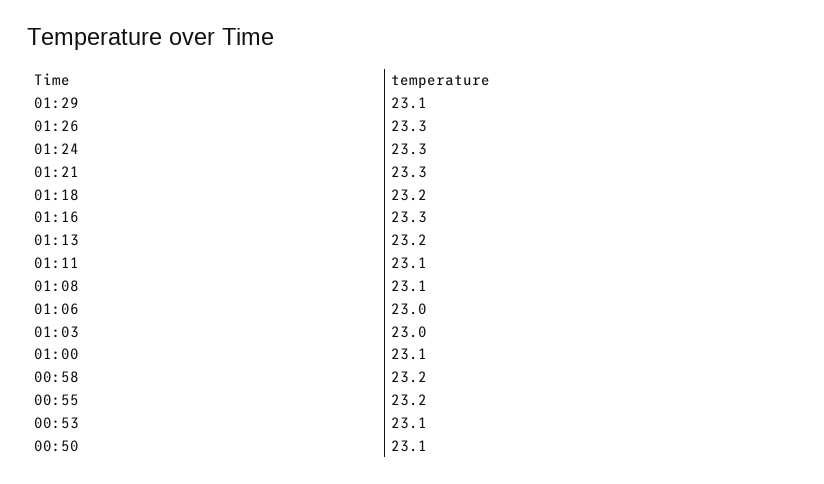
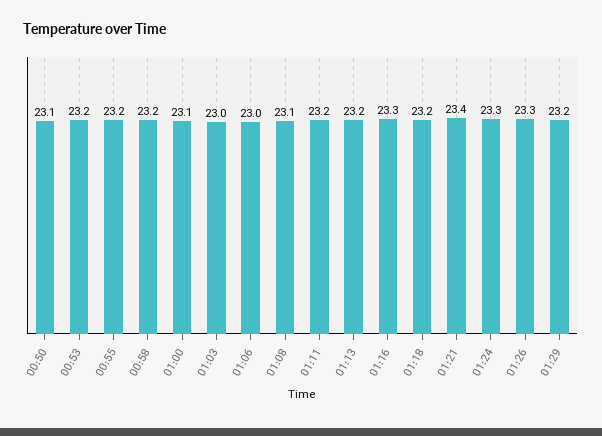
01:29: 23.1 -> 23.2
01:21: 23.3 -> 23.4
01:11: 23.1 -> 23.2
00:53: 23.1 -> 23.2

